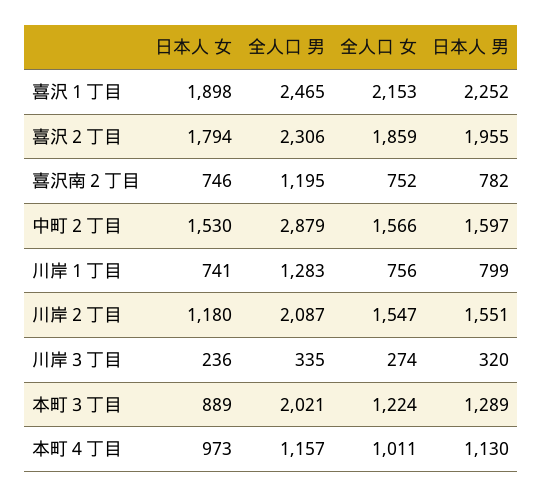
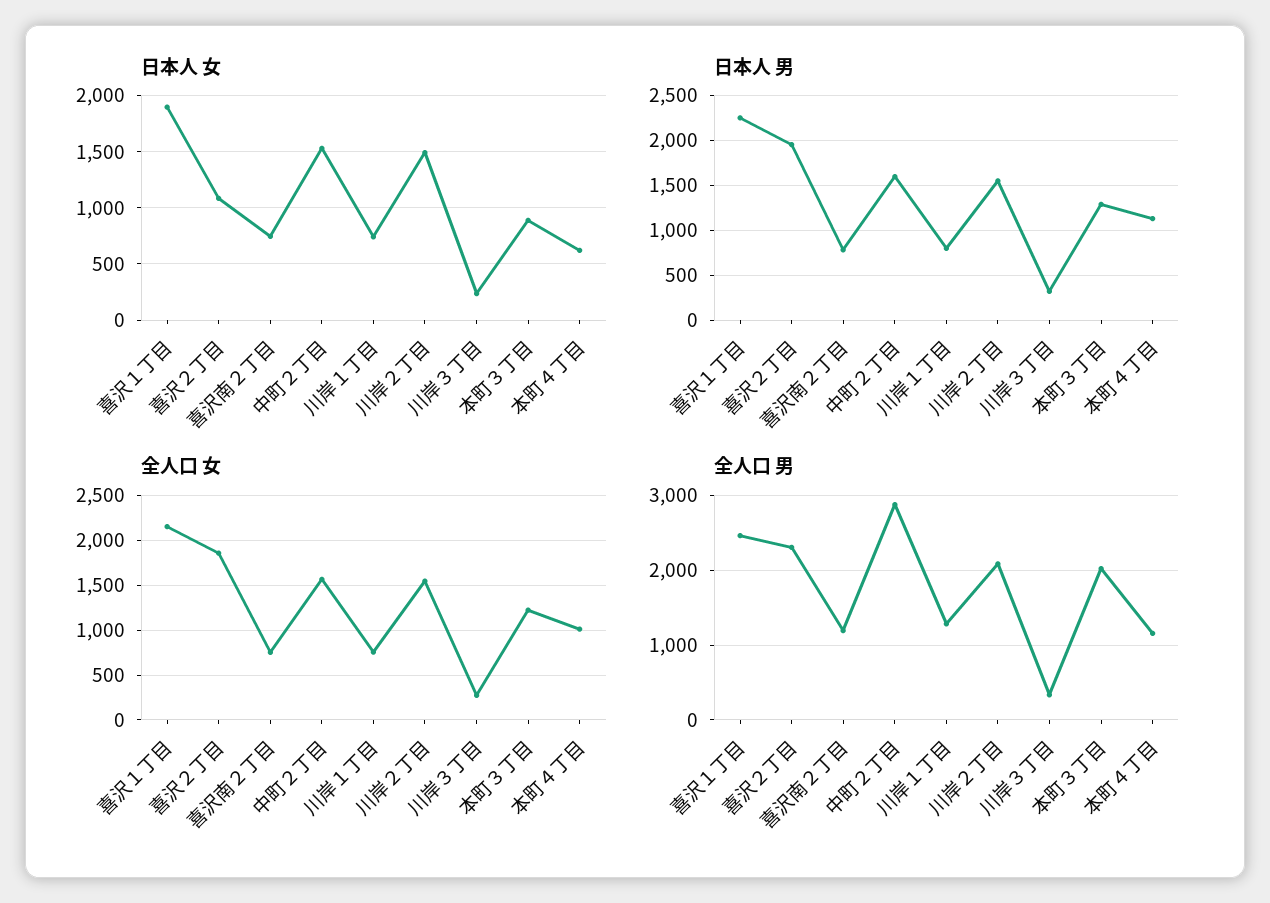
日本人 女, 喜沢２丁目: 1794 -> 1100
日本人 女, 川岸２丁目: 1180 -> 1500
日本人 女, 本町４丁目: 973 -> 600

